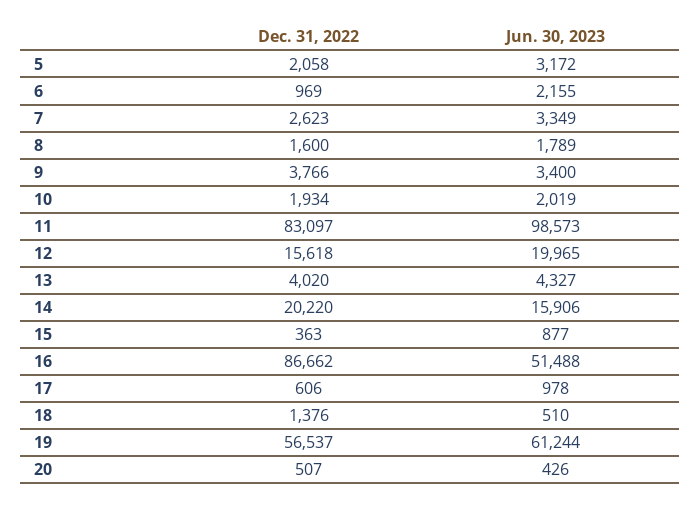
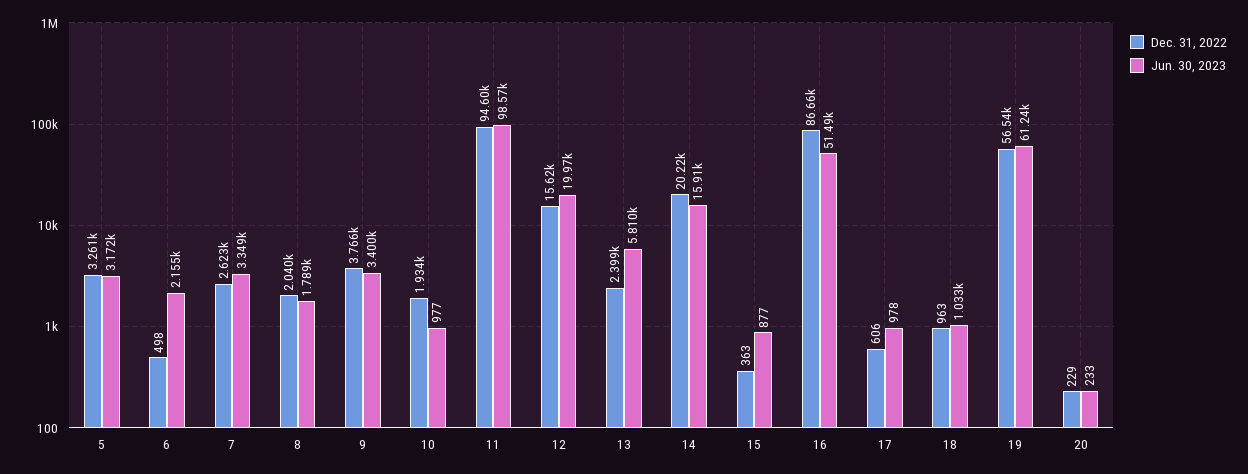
Dec. 31, 2022, 5: 2058 -> 3261
Dec. 31, 2022, 6: 969 -> 498
Dec. 31, 2022, 8: 1600 -> 2040
Jun. 30, 2023, 10: 2019 -> 977
Dec. 31, 2022, 11: 83097 -> 94600
Dec. 31, 2022, 13: 4020 -> 2399
Jun. 30, 2023, 13: 4327 -> 5810
Dec. 31, 2022, 18: 1376 -> 963
Jun. 30, 2023, 18: 510 -> 1033
Dec. 31, 2022, 20: 507 -> 229
Jun. 30, 2023, 20: 426 -> 233

